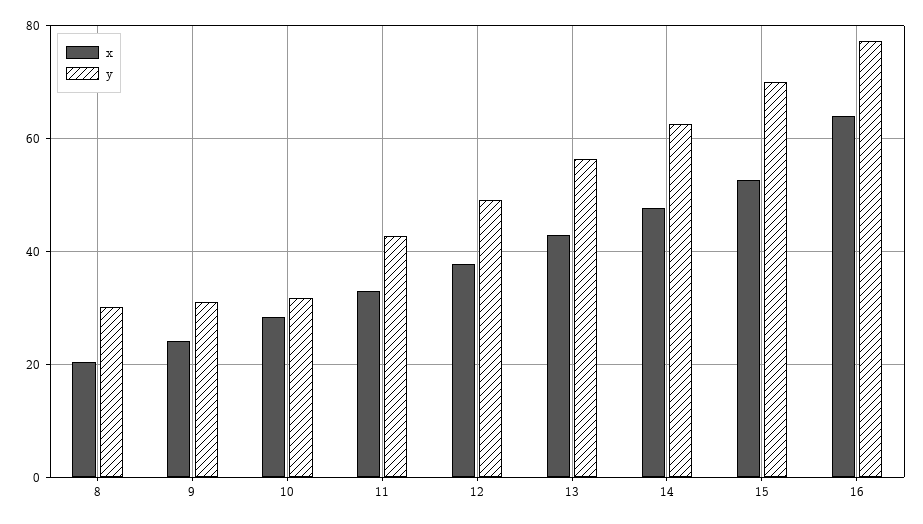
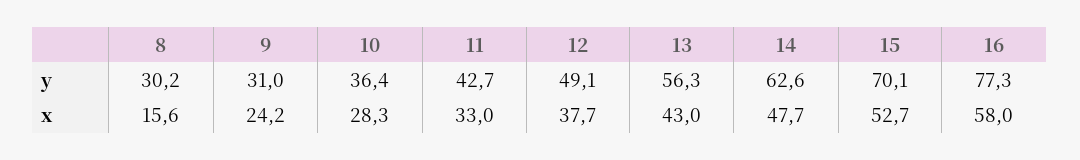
x, 8: 20 -> 15.6
y, 10: 32 -> 36.4
x, 16: 64 -> 58

